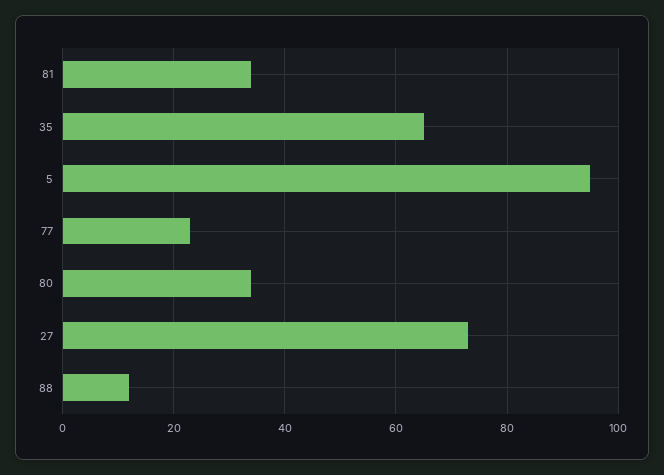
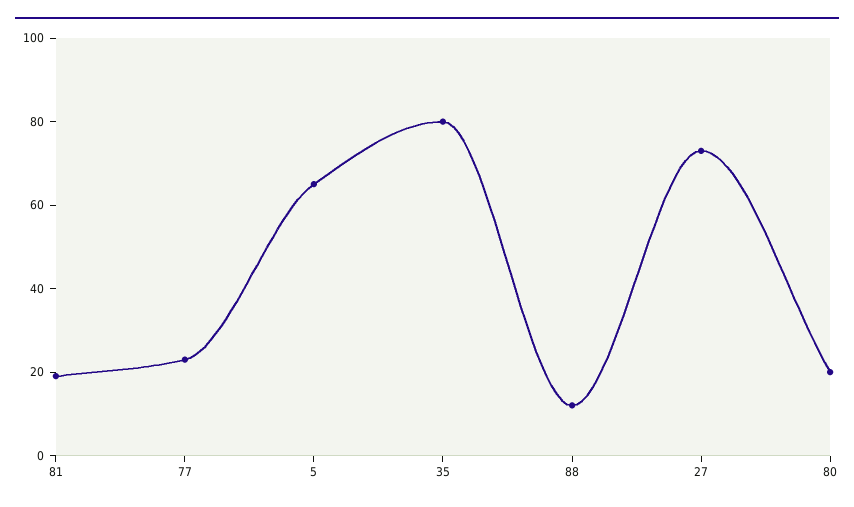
81: 35 -> 20
35: 65 -> 80
5: 95 -> 65
80: 35 -> 20

